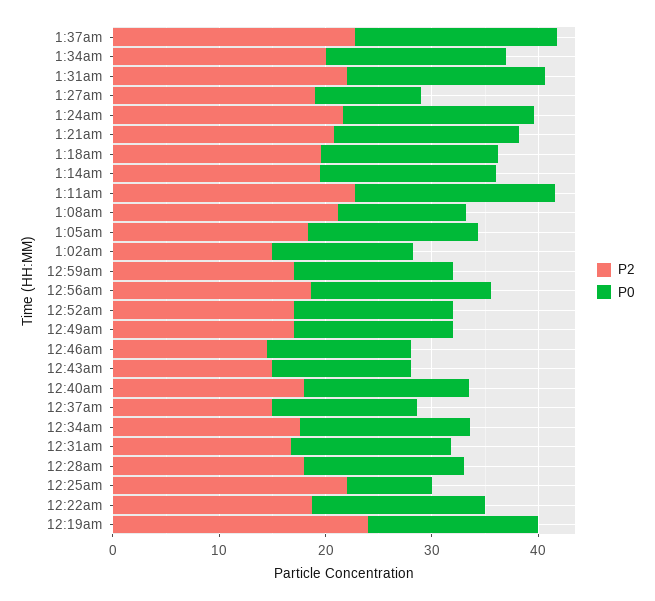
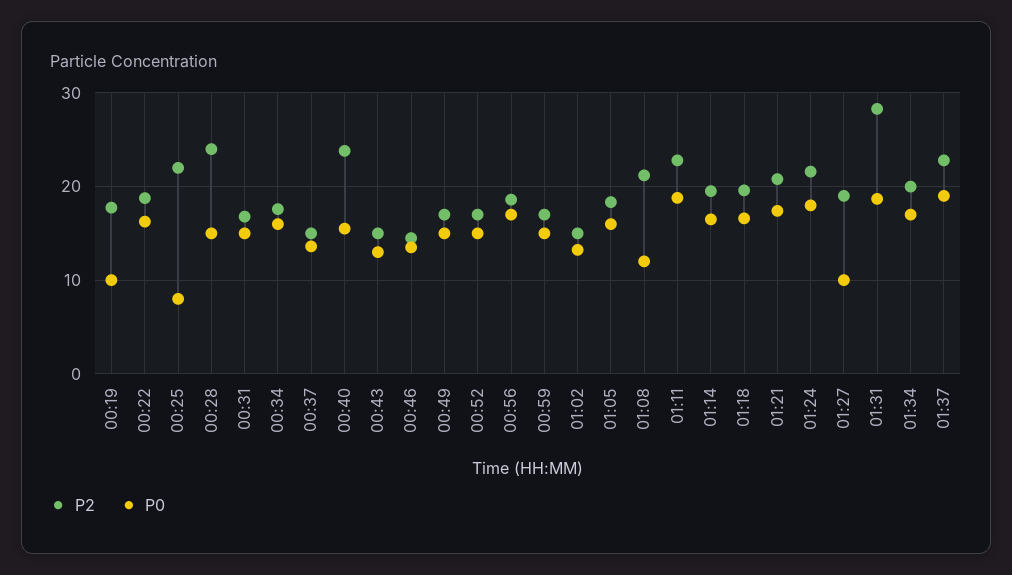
P2, 1:31am: 22 -> 28
P2, 12:40am: 18 -> 24
P2, 12:28am: 18 -> 24
P2, 12:19am: 24 -> 18
P0, 12:19am: 16 -> 10

